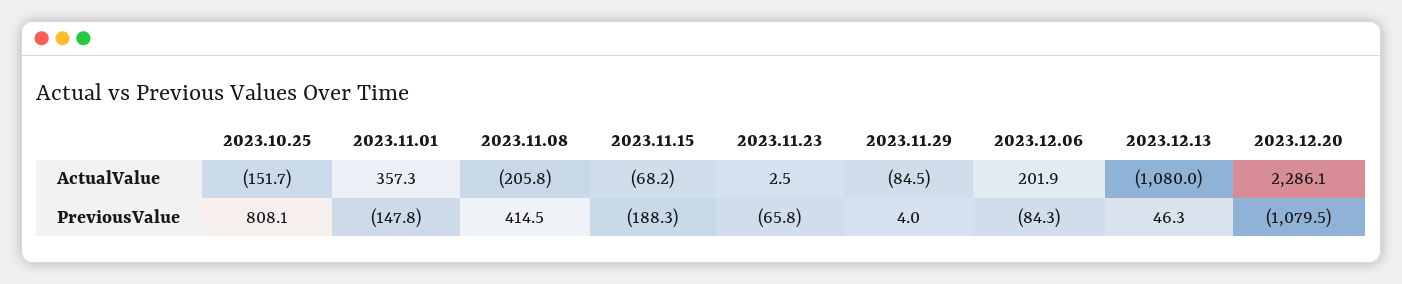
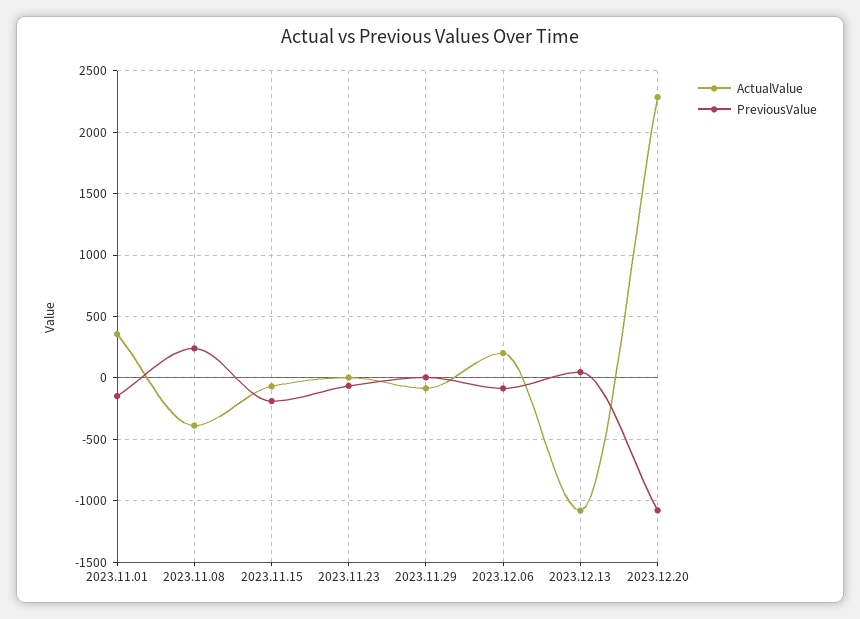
ActualValue, 2023.10.25: -151.7 -> none
ActualValue, 2023.11.08: -205.8 -> -400
PreviousValue, 2023.10.25: 808.1 -> none
PreviousValue, 2023.11.08: 414.5 -> 250

